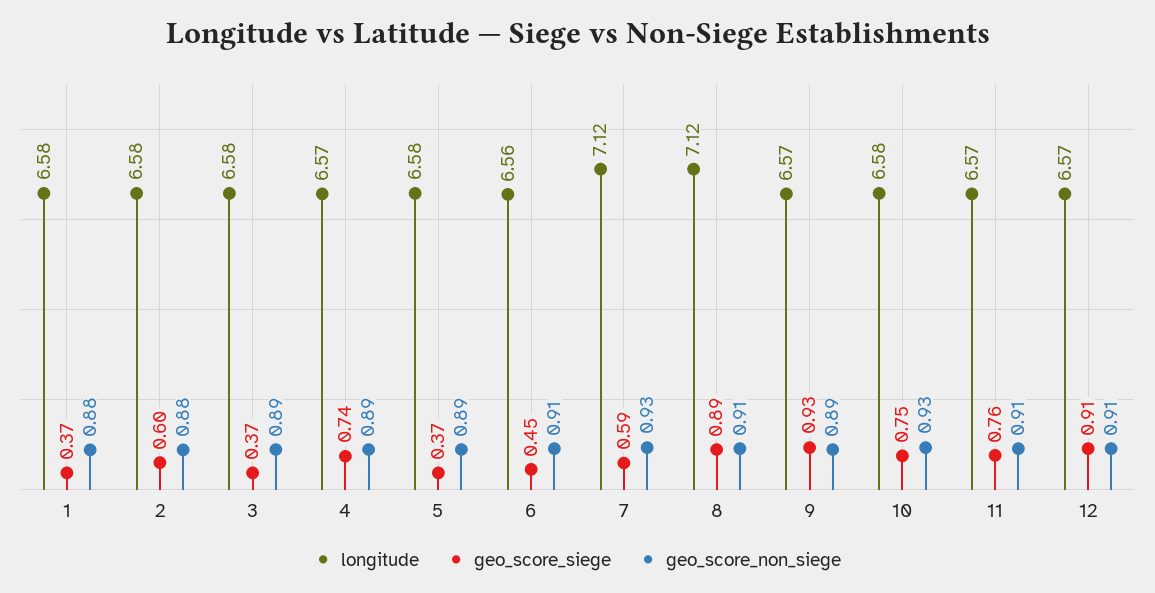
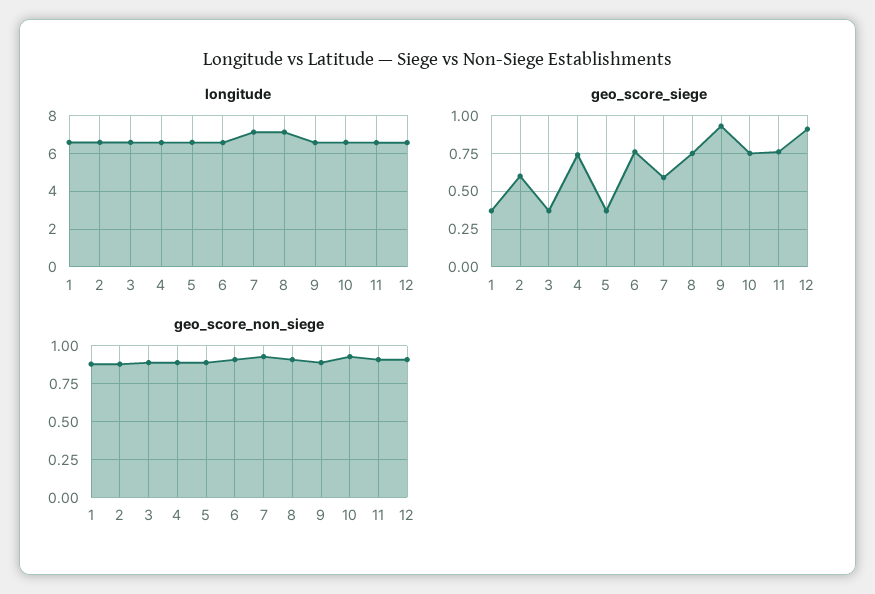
geo_score_siege, 6: 0.45 -> 0.75
geo_score_siege, 8: 0.89 -> 0.75

